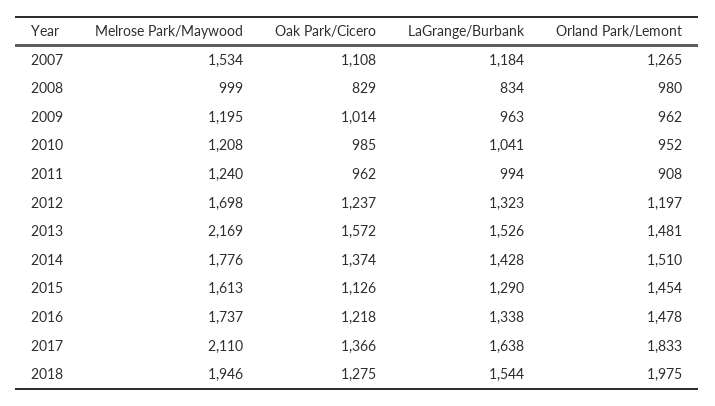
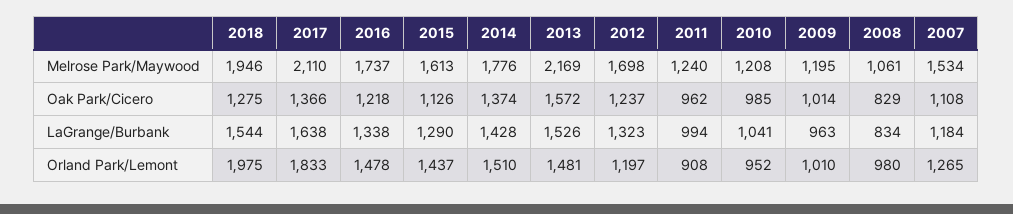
Melrose Park/Maywood, 2008: 999 -> 1061
Orland Park/Lemont, 2009: 962 -> 1010
Orland Park/Lemont, 2015: 1454 -> 1437

